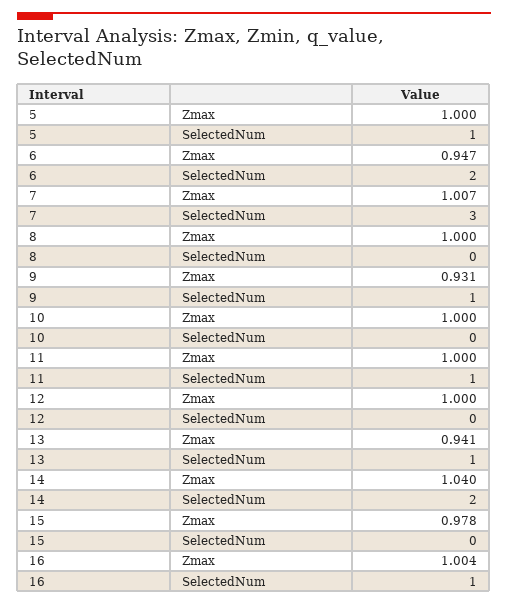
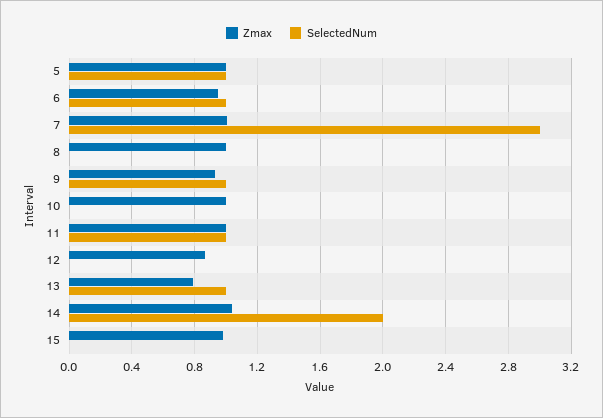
SelectedNum, 6: 2 -> 1
Zmax, 12: 1 -> 0.85
Zmax, 13: 0.941 -> 0.8
Zmax, 16: 1.004 -> none
SelectedNum, 16: 1 -> none

